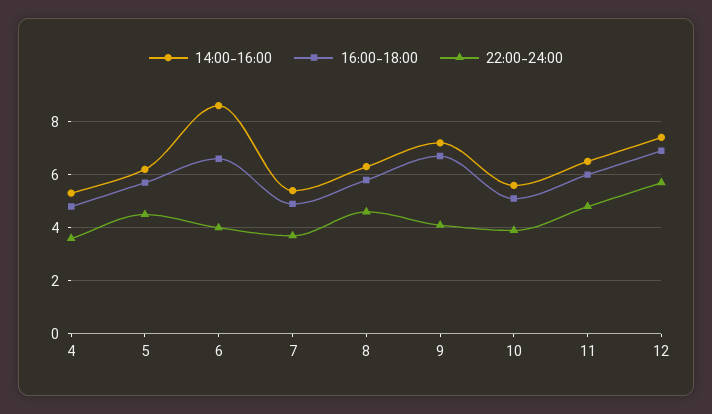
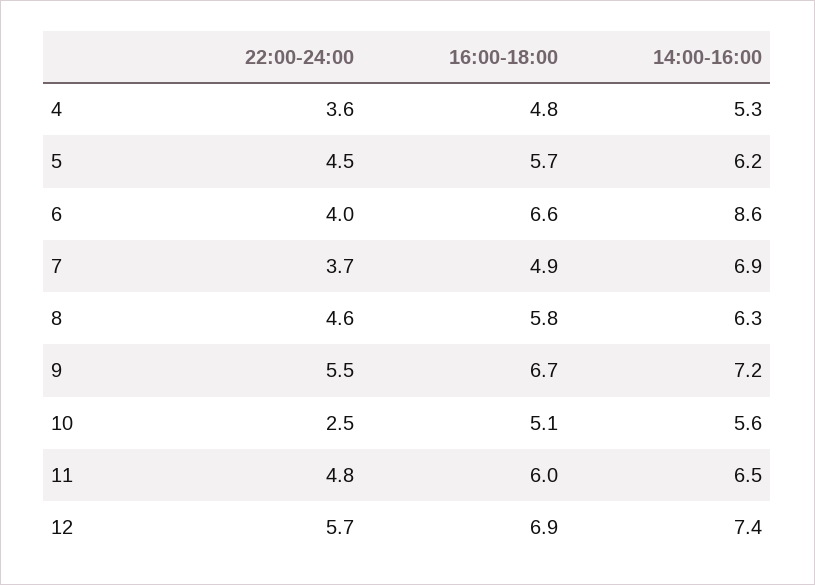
14:00-16:00, 7: 5.5 -> 6.9
22:00-24:00, 9: 4 -> 5.5
22:00-24:00, 10: 4 -> 2.5

